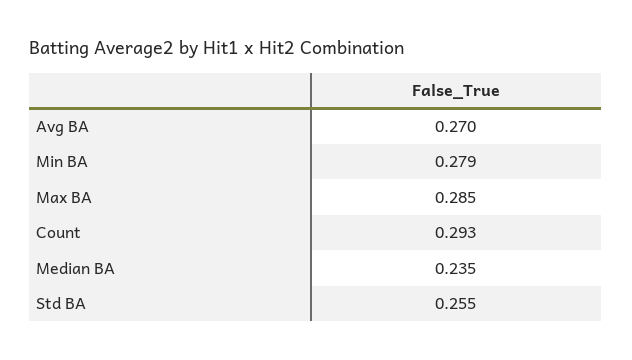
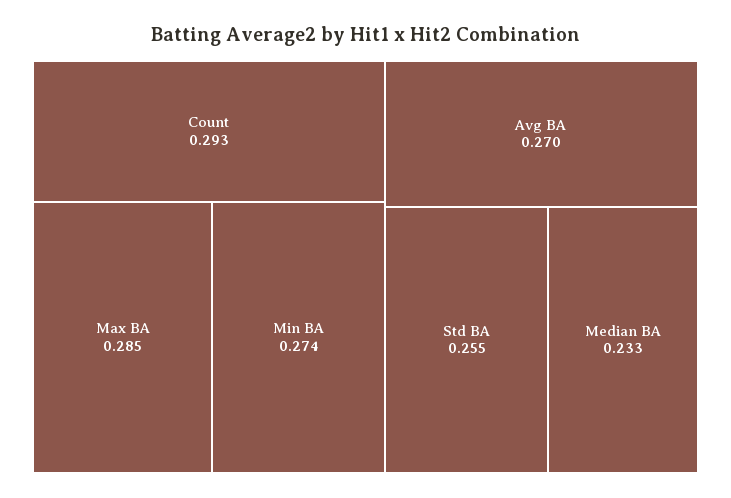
Min BA: 0.279 -> 0.274
Median BA: 0.235 -> 0.233

